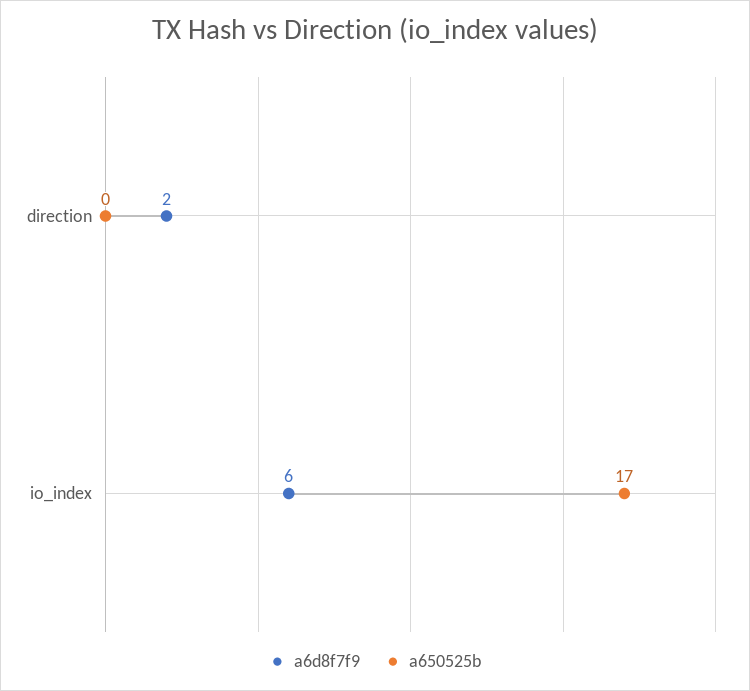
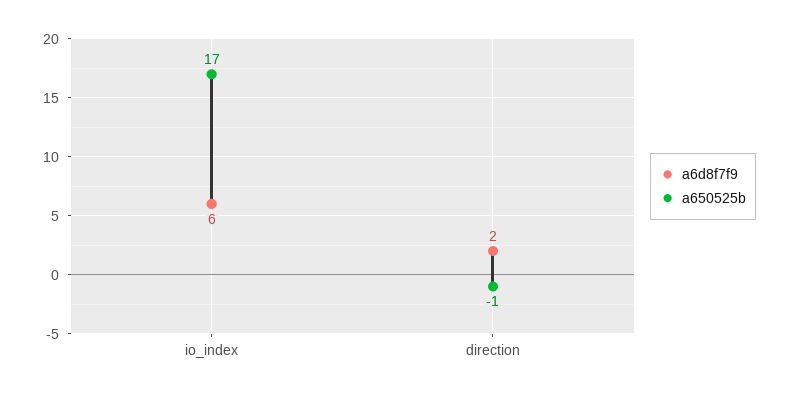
a650525b, direction: 0 -> -1

